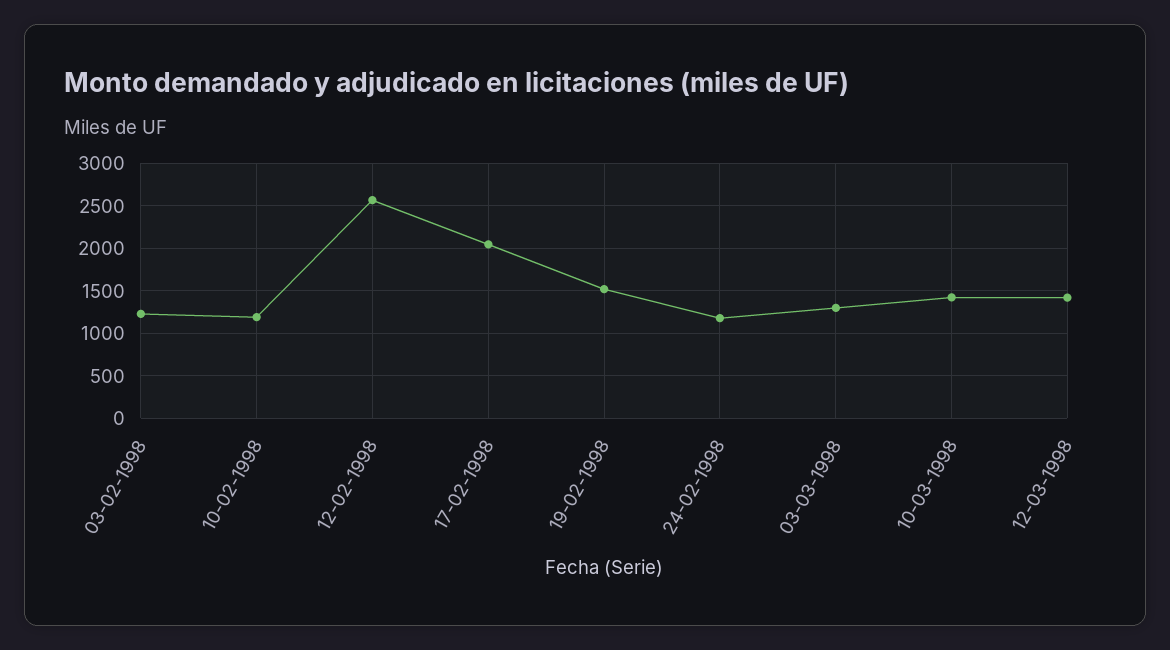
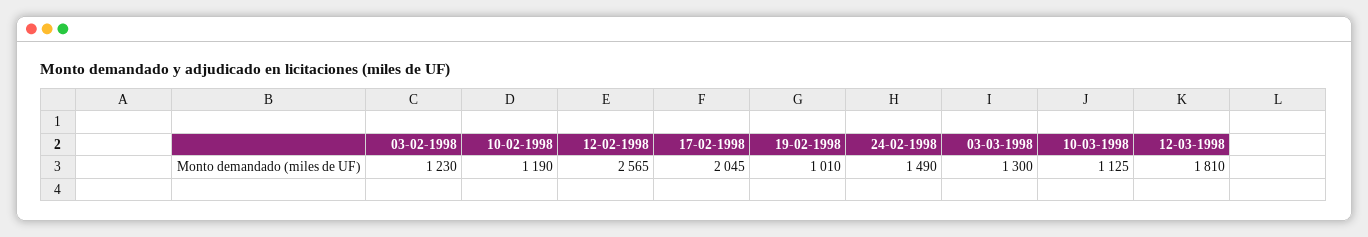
19-02-1998: 1500 -> 1010
24-02-1998: 1200 -> 1490
10-03-1998: 1400 -> 1125
12-03-1998: 1400 -> 1810

